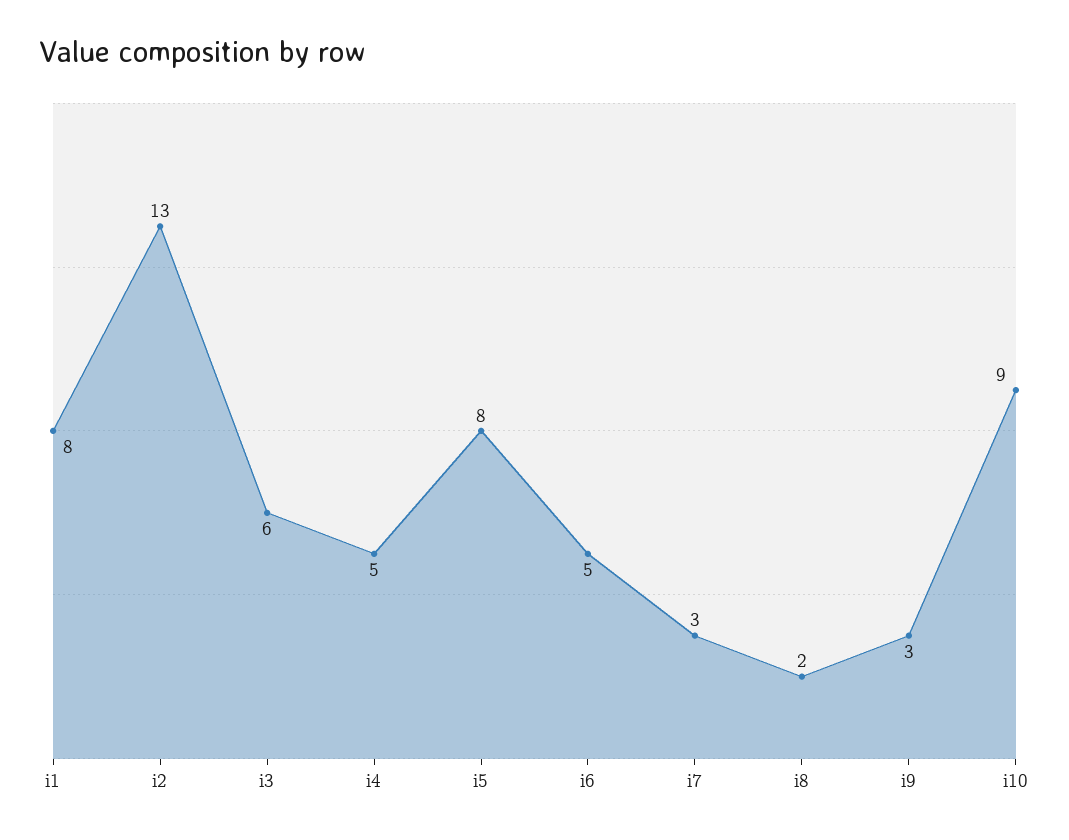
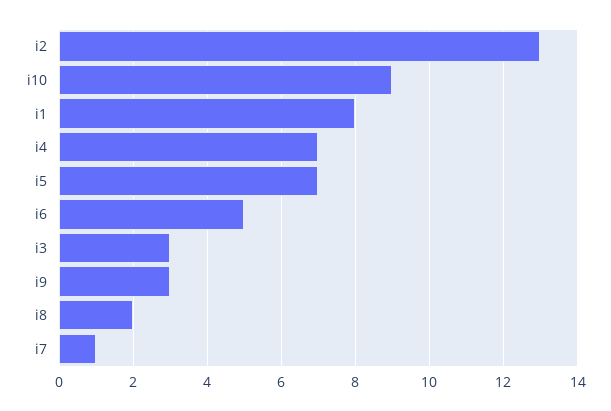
i3: 6 -> 3
i4: 5 -> 7
i5: 8 -> 7
i7: 3 -> 1

